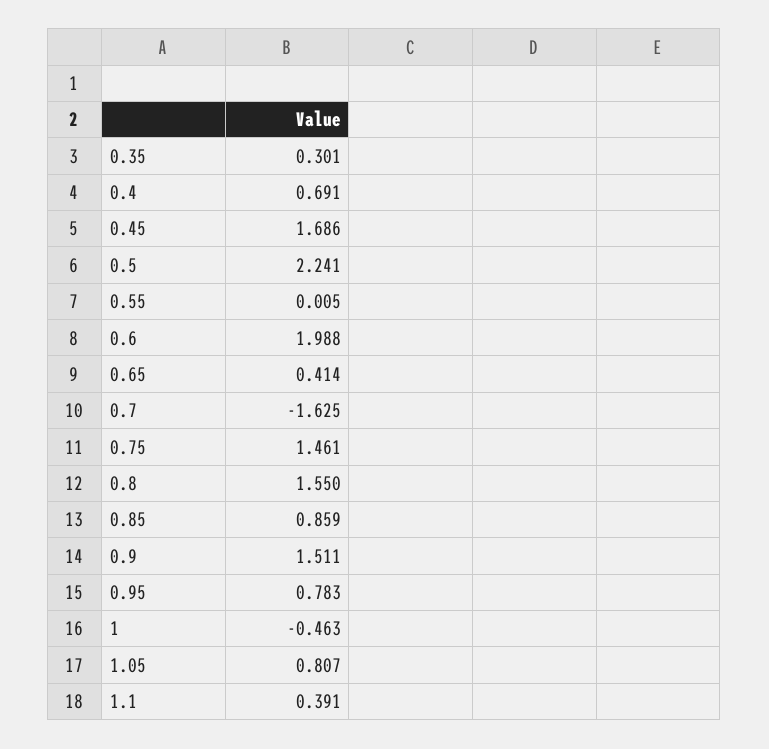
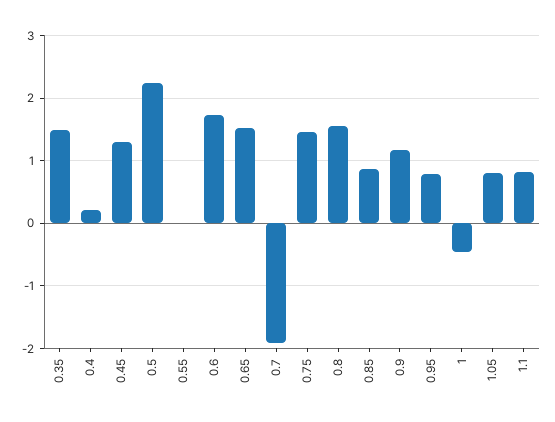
0.35: 0.301 -> 1.5
0.4: 0.691 -> 0.2
0.45: 1.686 -> 1.3
0.6: 1.988 -> 1.7
0.65: 0.414 -> 1.5
0.7: -1.625 -> -1.9
0.9: 1.511 -> 1.2
1.1: 0.391 -> 0.8

